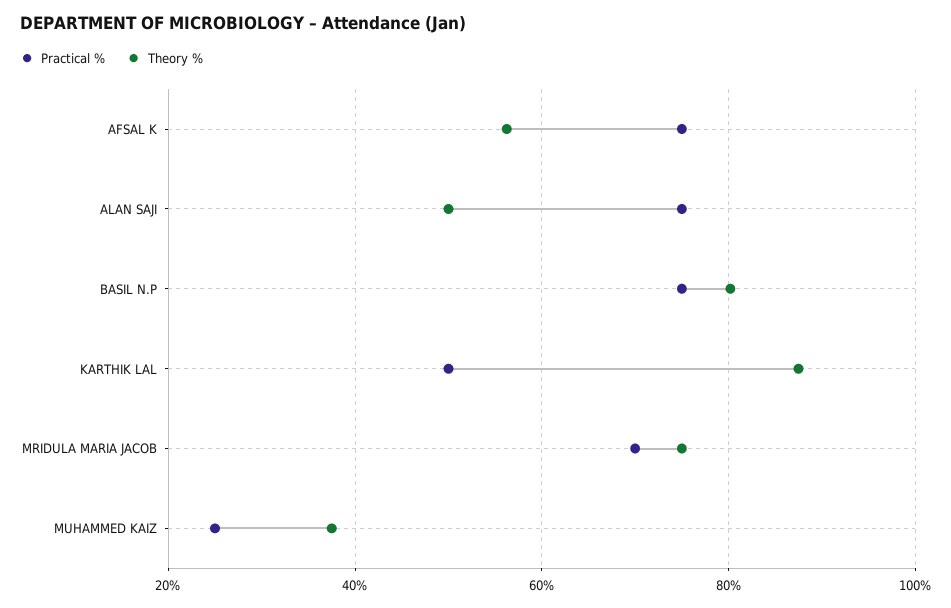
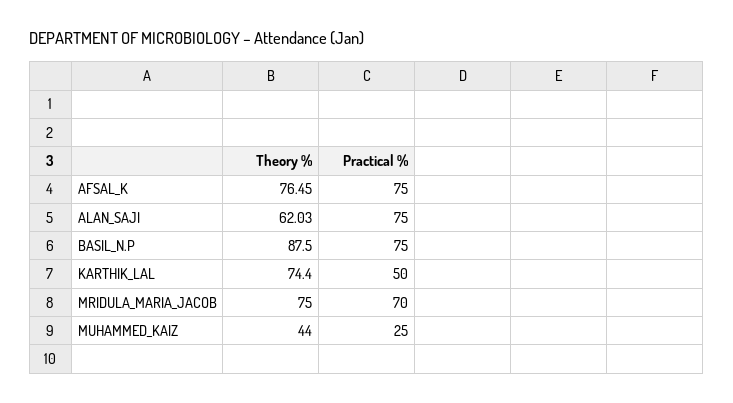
Theory %, AFSAL K: 56 -> 76.45
Theory %, ALAN SAJI: 50 -> 62.03
Theory %, BASIL N.P: 80 -> 87.5
Theory %, KARTHIK LAL: 88 -> 74.4
Theory %, MUHAMMED KAIZ: 38 -> 44

